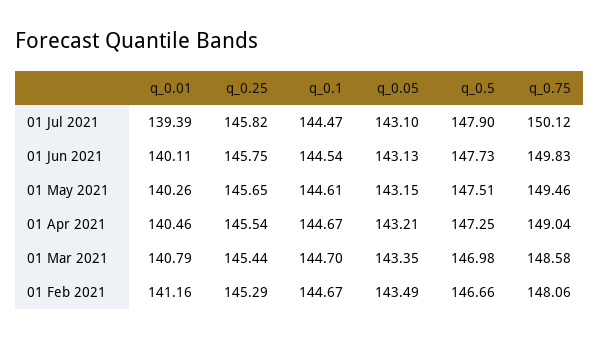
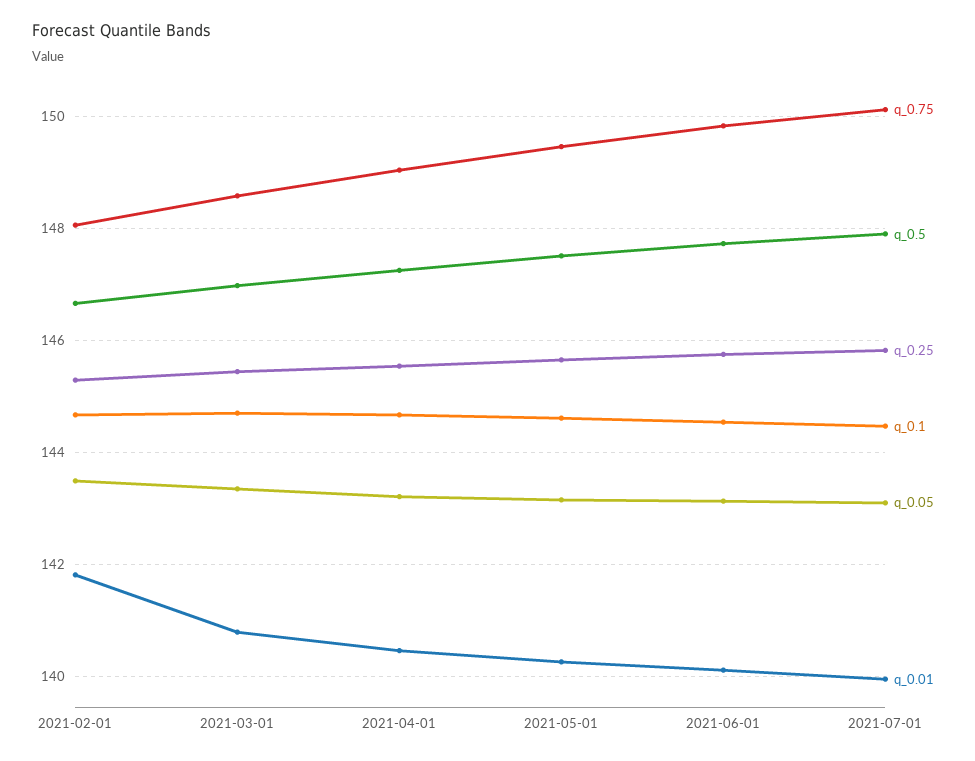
q_0.01, 01 Jul 2021: 139.39 -> 140
q_0.01, 01 Feb 2021: 141.16 -> 141.8

